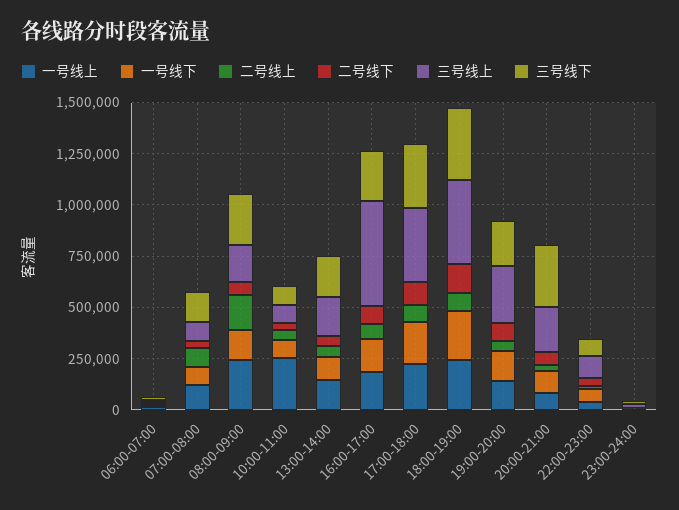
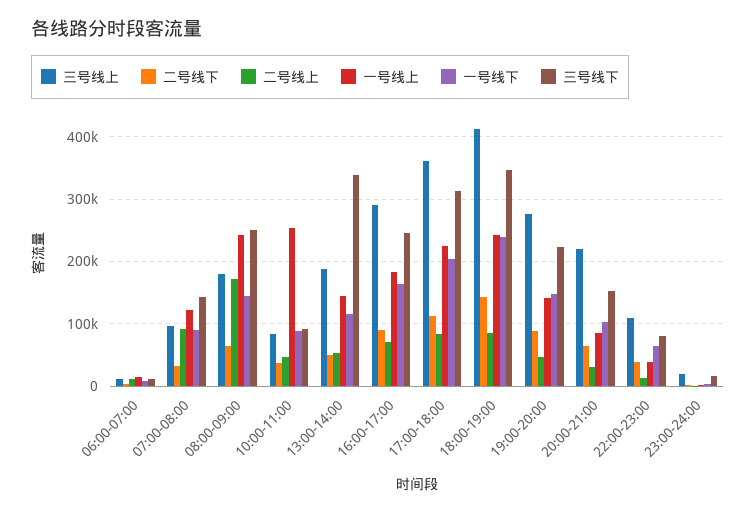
三号线下, 13:00-14:00: 200000 -> 340000
三号线上, 16:00-17:00: 500000 -> 290000
三号线下, 20:00-21:00: 300000 -> 150000

